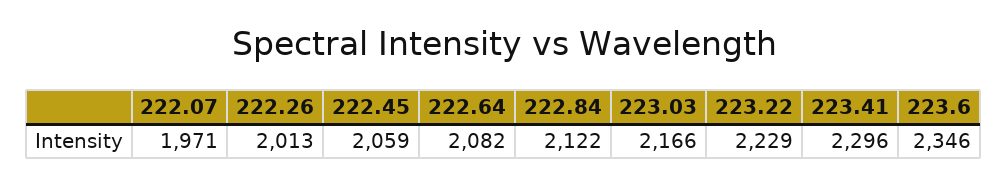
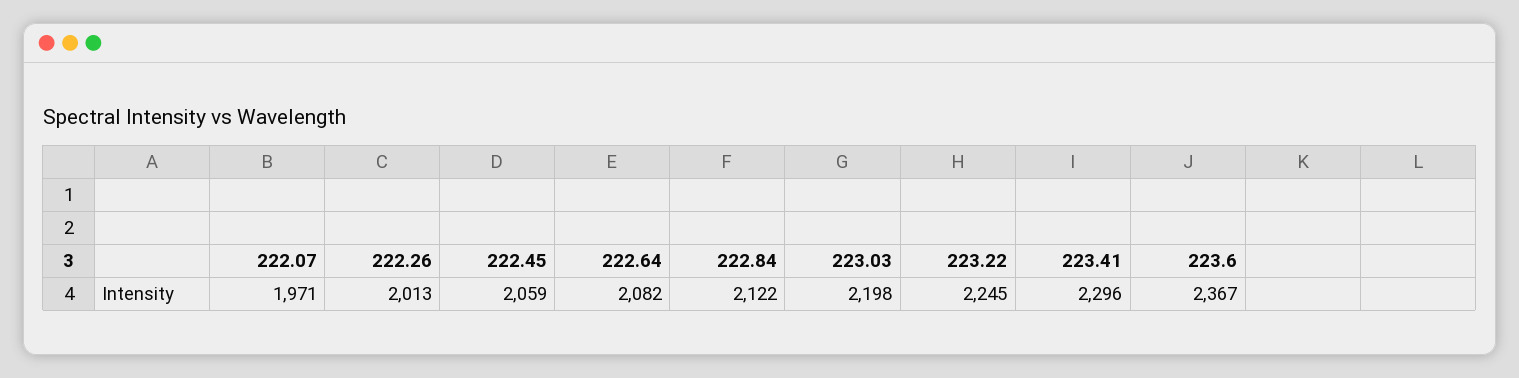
223.03: 2166 -> 2198
223.22: 2229 -> 2245
223.6: 2346 -> 2367

